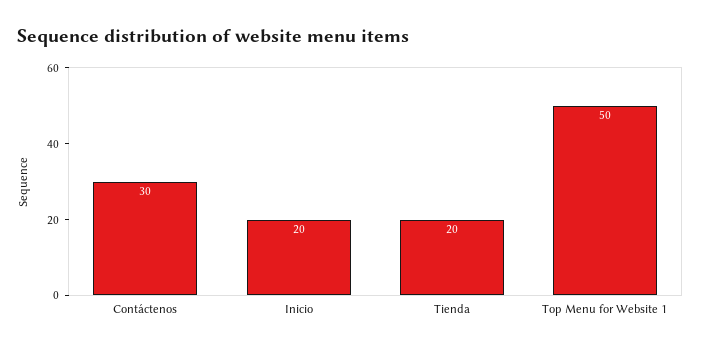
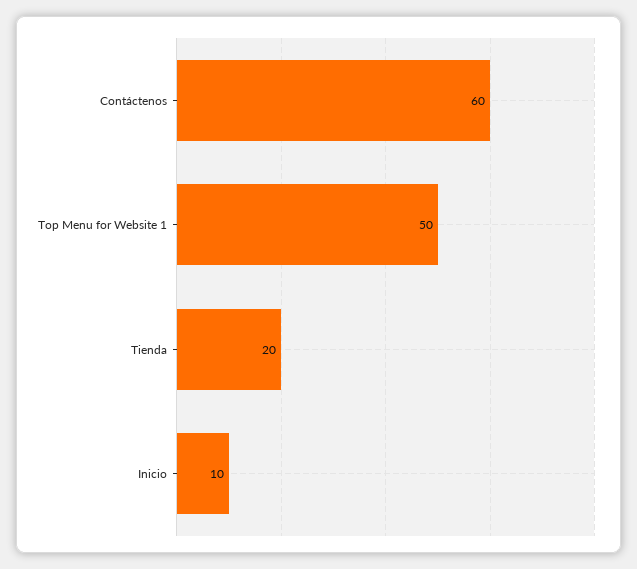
Contáctenos: 30 -> 60
Inicio: 20 -> 10

